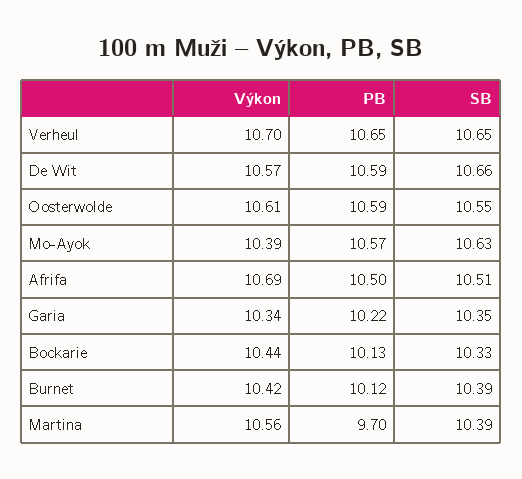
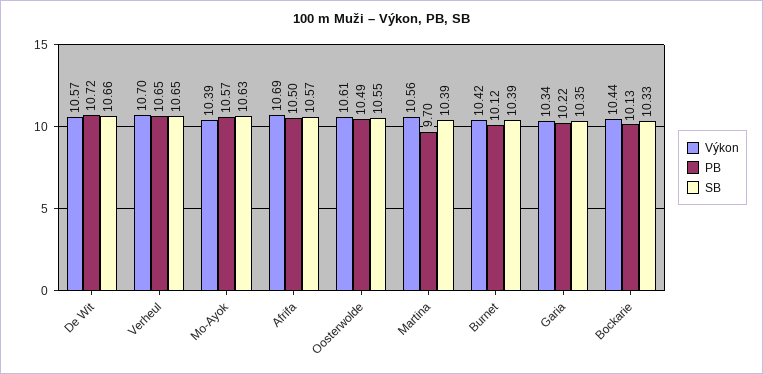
PB, De Wit: 10.59 -> 10.72
PB, Oosterwolde: 10.59 -> 10.49
SB, Afrifa: 10.51 -> 10.57

